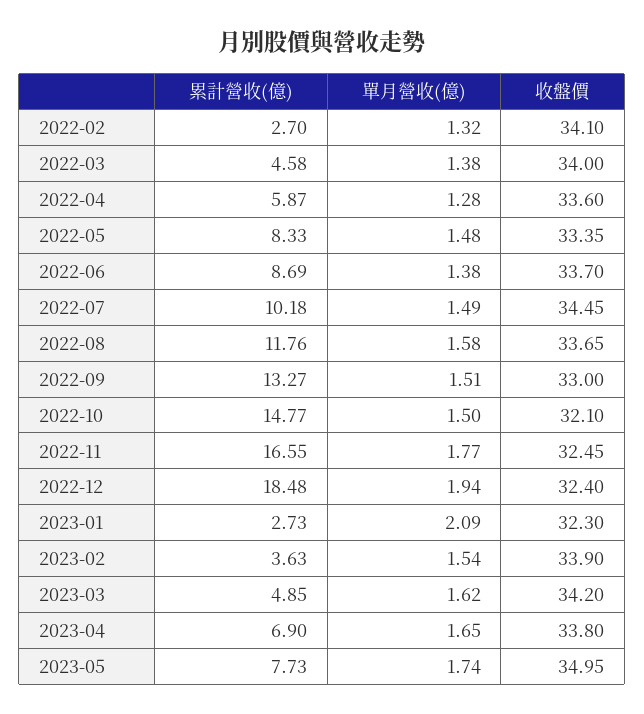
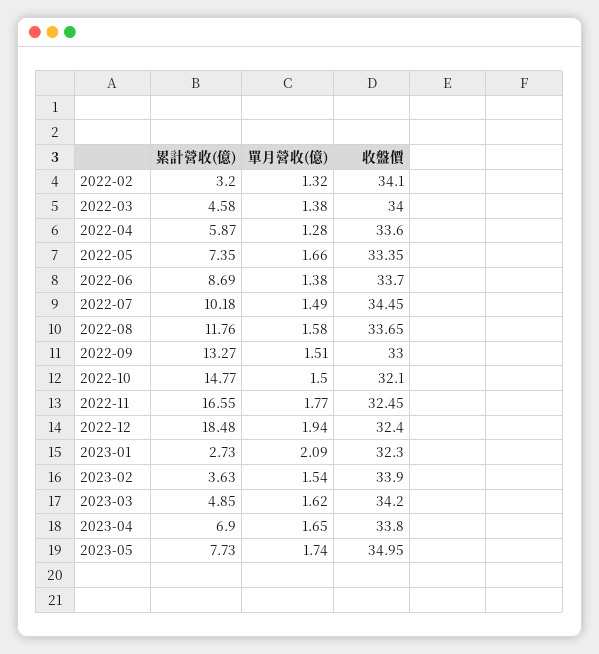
累計營收(億), 2022-02: 2.7 -> 3.2
累計營收(億), 2022-05: 8.33 -> 7.35
單月營收(億), 2022-05: 1.48 -> 1.66

